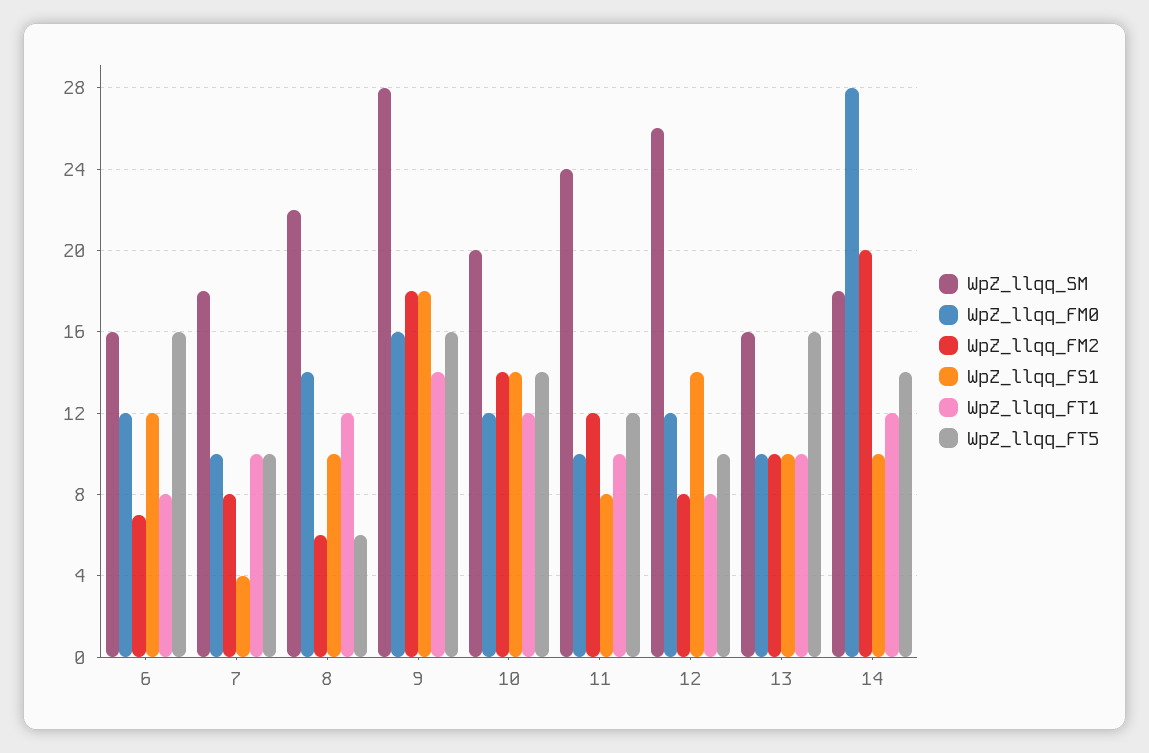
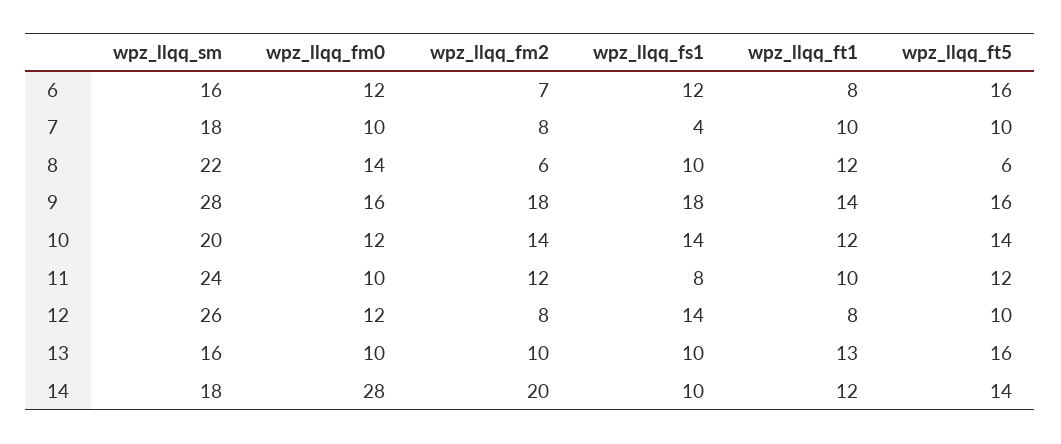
WpZ_llqq_FT1, 13: 10 -> 13

